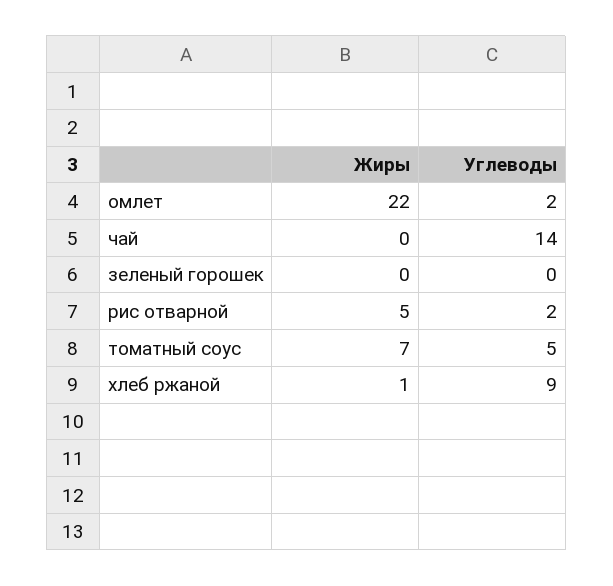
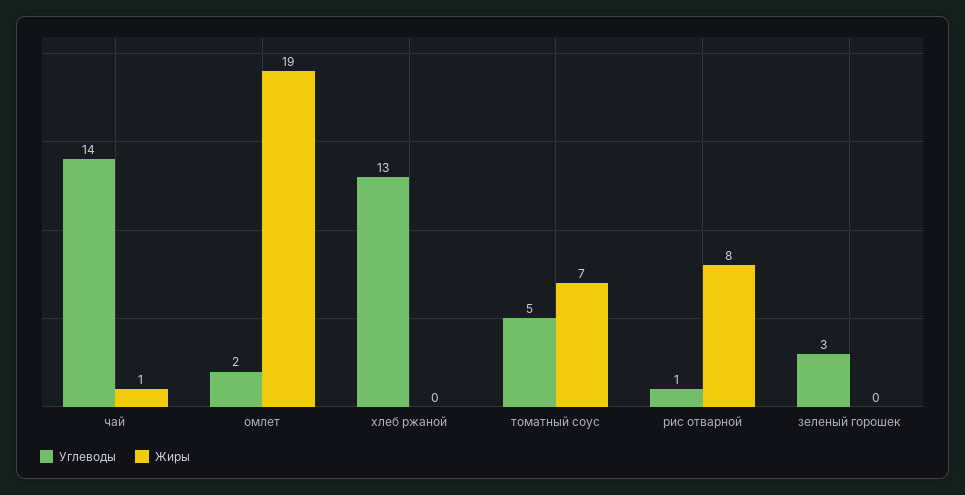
Жиры, омлет: 22 -> 19
Жиры, чай: 0 -> 1
Углеводы, зеленый горошек: 0 -> 3
Жиры, рис отварной: 5 -> 8
Углеводы, рис отварной: 2 -> 1
Жиры, хлеб ржаной: 1 -> 0
Углеводы, хлеб ржаной: 9 -> 13

